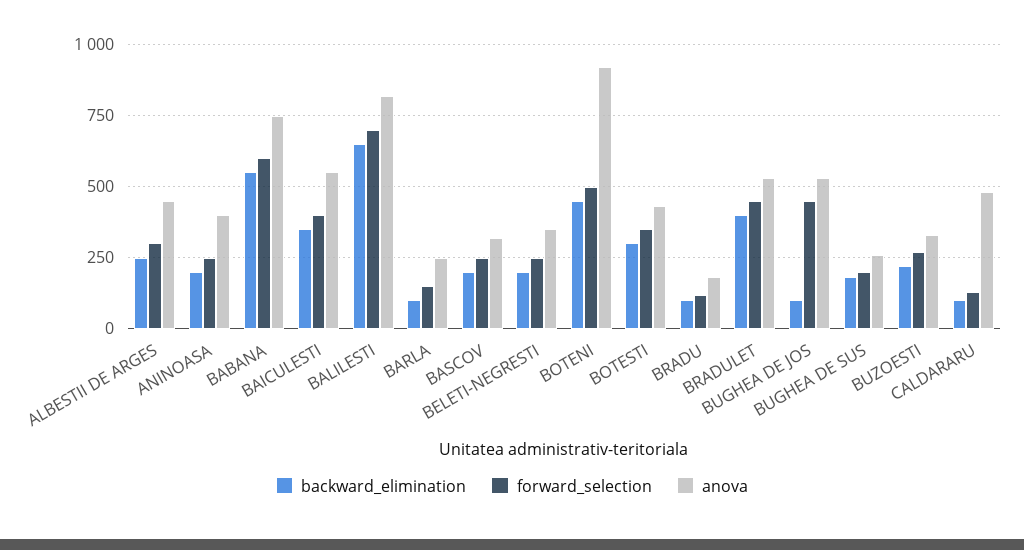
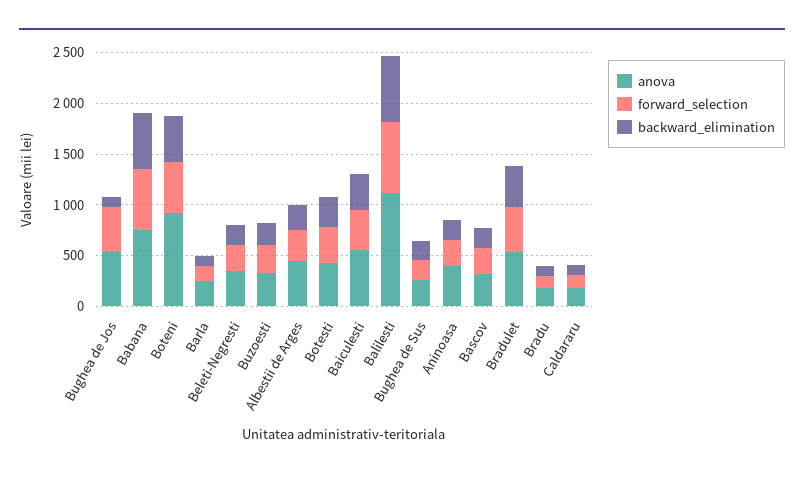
anova, BALILESTI: 825 -> 1100
anova, CALDARARU: 475 -> 200

